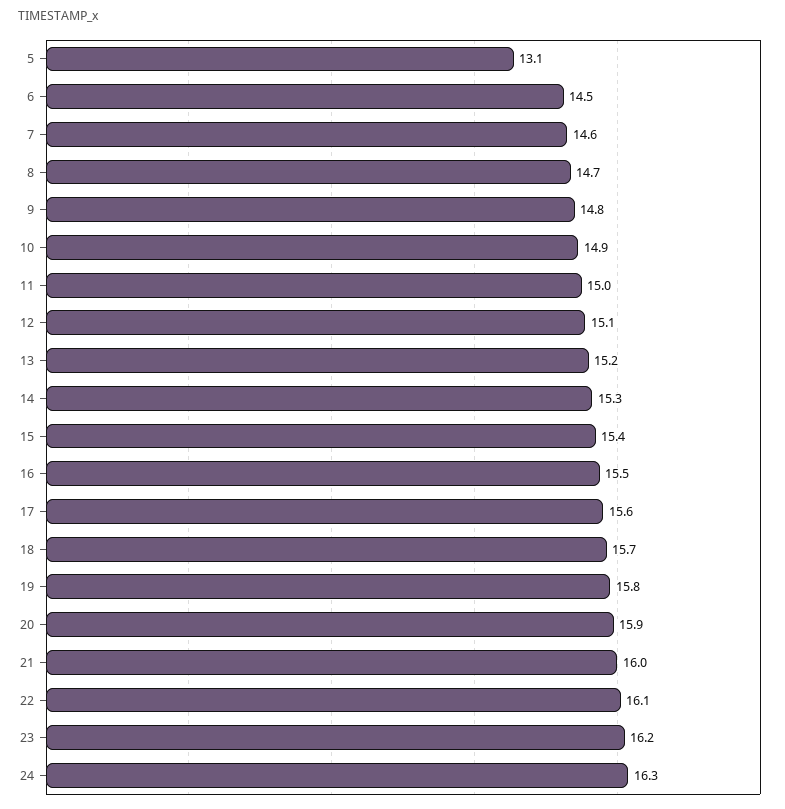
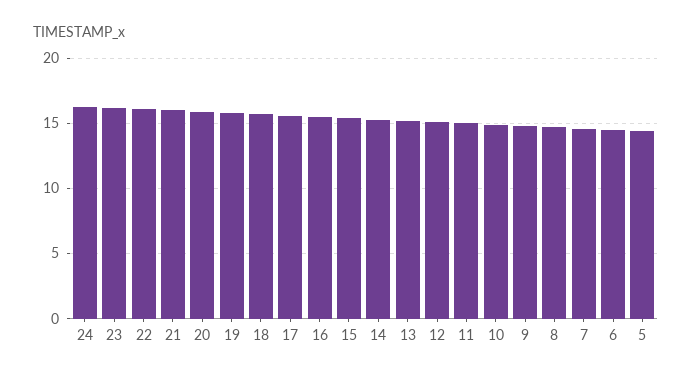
5: 13.1 -> 14.5

